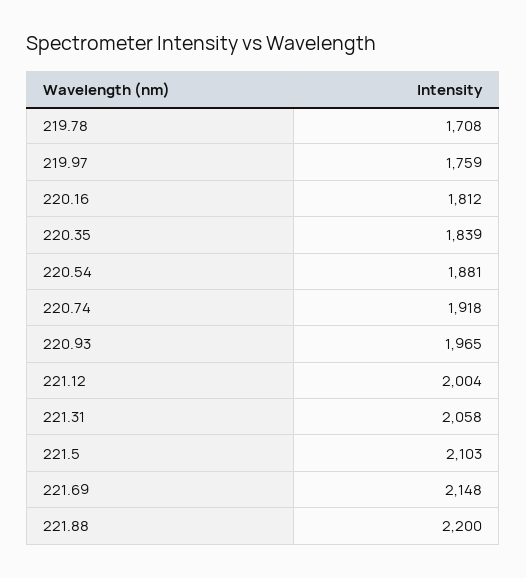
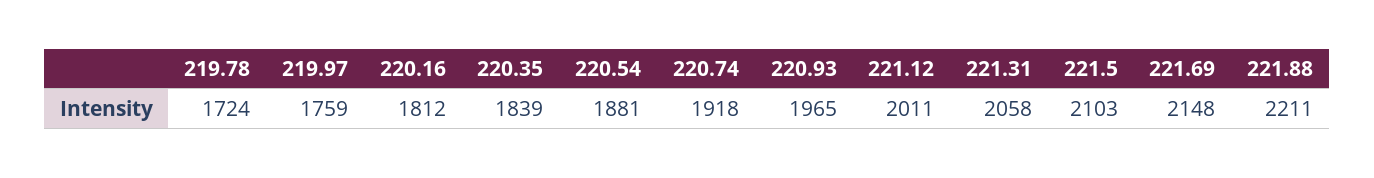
219.78: 1708 -> 1724
221.12: 2004 -> 2011
221.88: 2200 -> 2211

